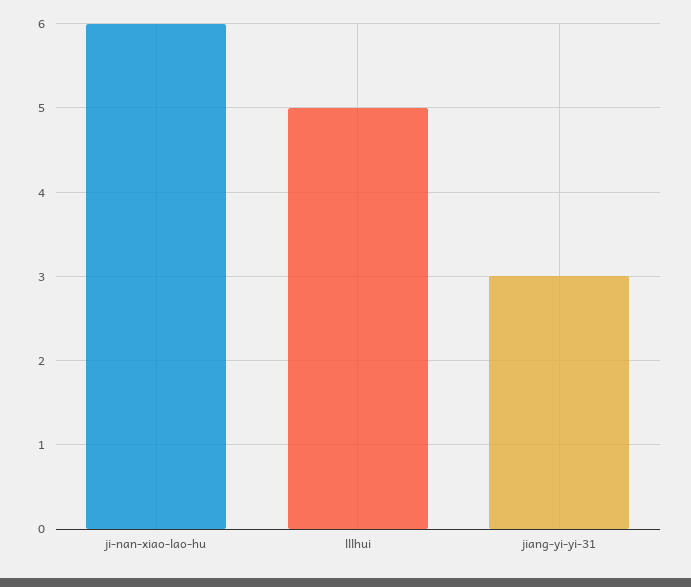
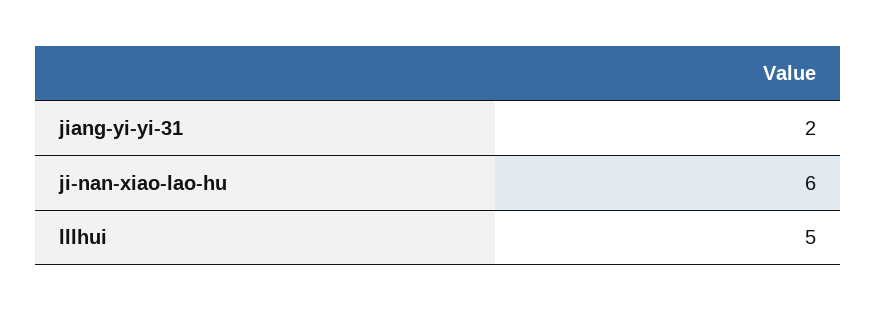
jiang-yi-yi-31: 3 -> 2

